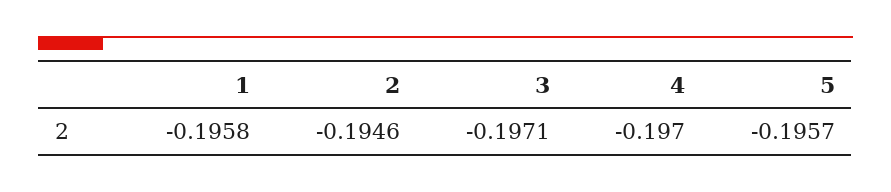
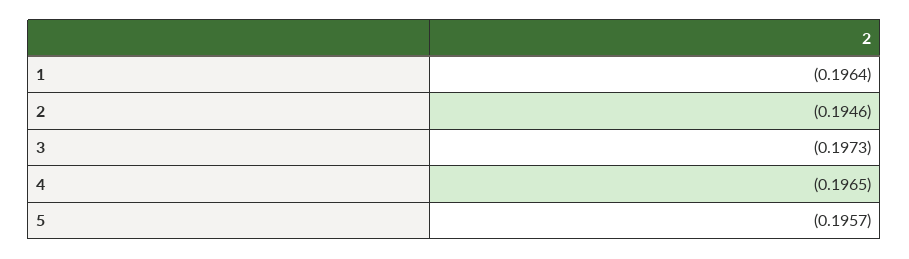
1: -0.1958 -> -0.1964
3: -0.1971 -> -0.1973
4: -0.197 -> -0.1965

